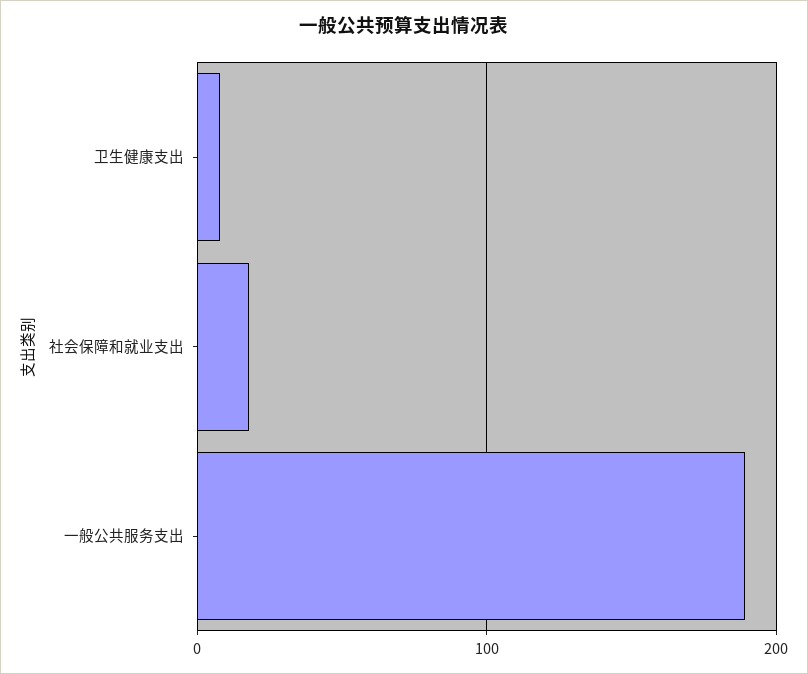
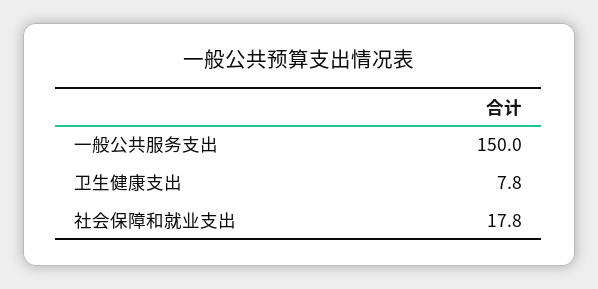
一般公共服务支出: 190 -> 150

